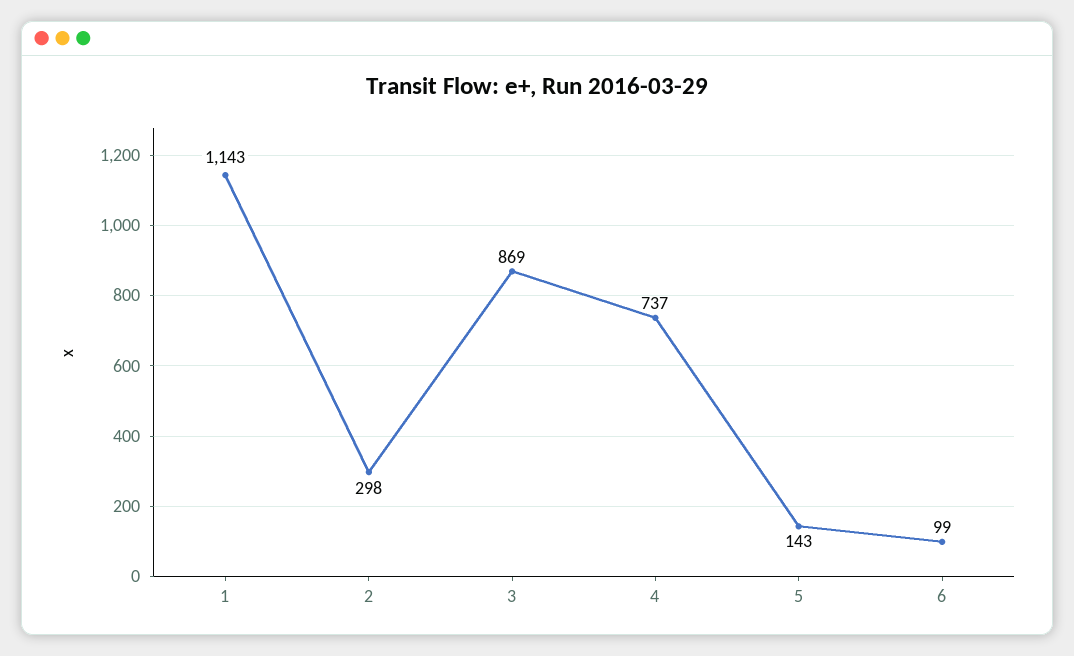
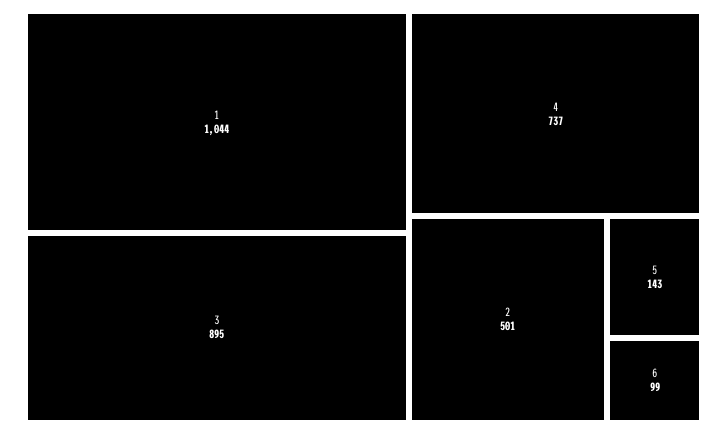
1: 1143 -> 1044
2: 298 -> 501
3: 869 -> 895

